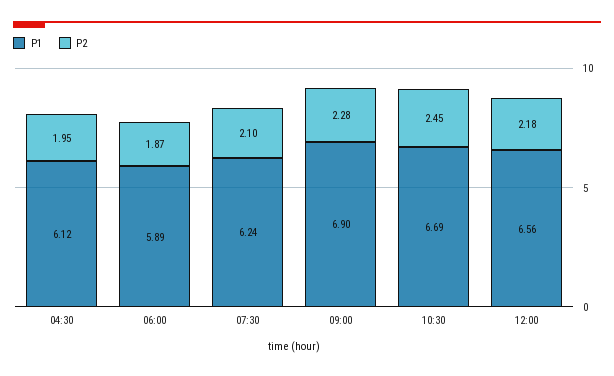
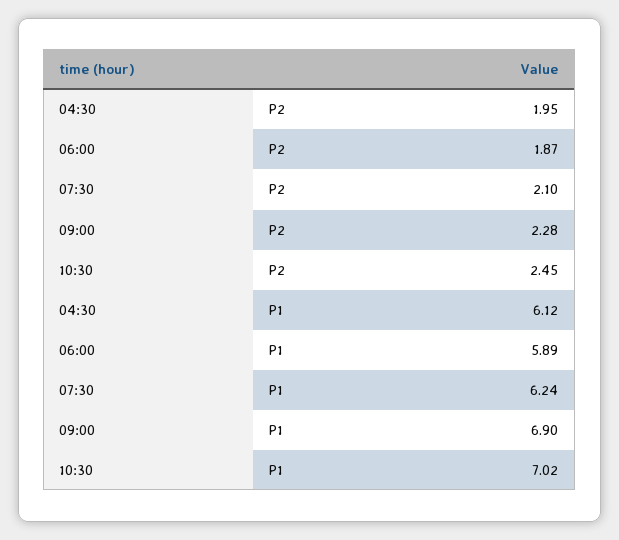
P1, 10:30: 6.69 -> 7.02
P1, 12:00: 6.56 -> none
P2, 12:00: 2.18 -> none

